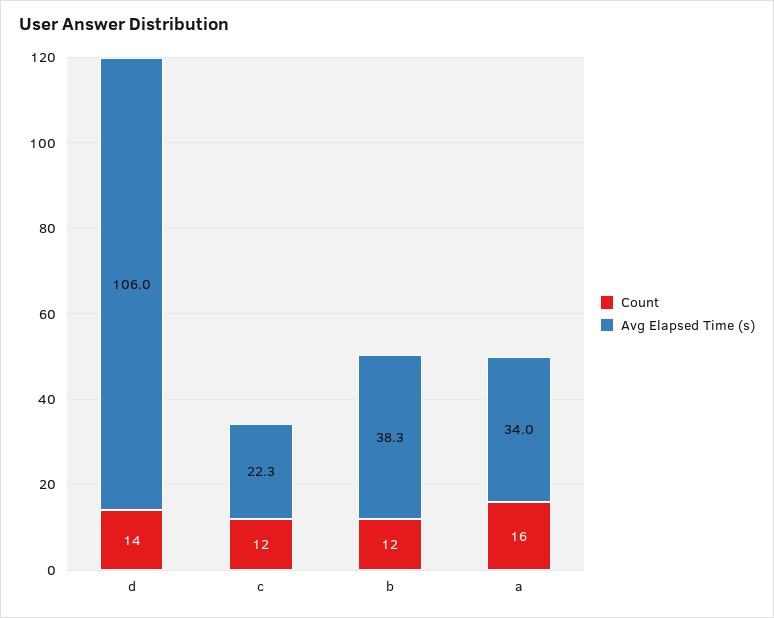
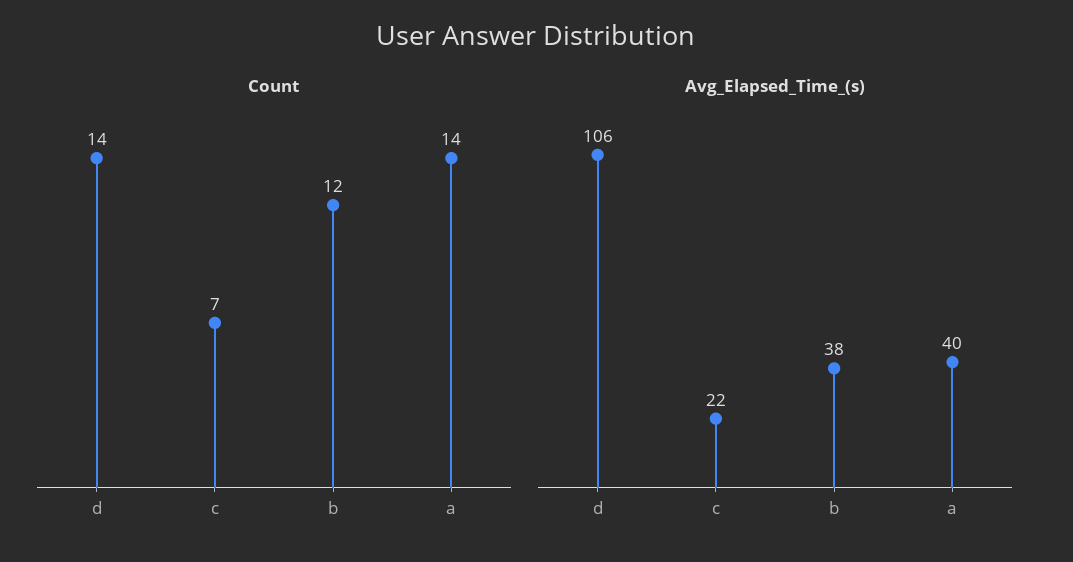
Count, c: 12 -> 7
Count, a: 16 -> 14
Avg Elapsed Time (s), a: 34 -> 40

